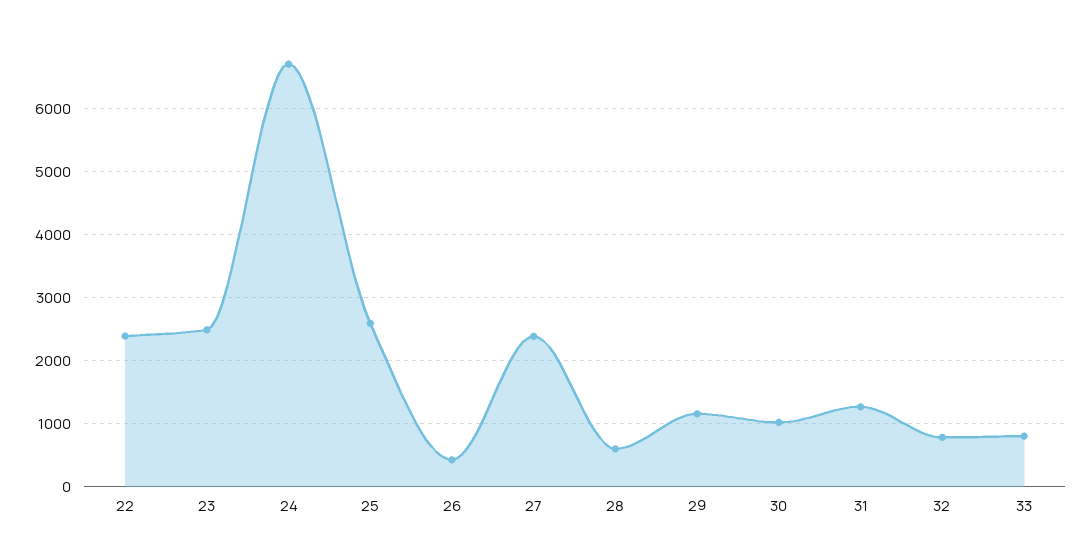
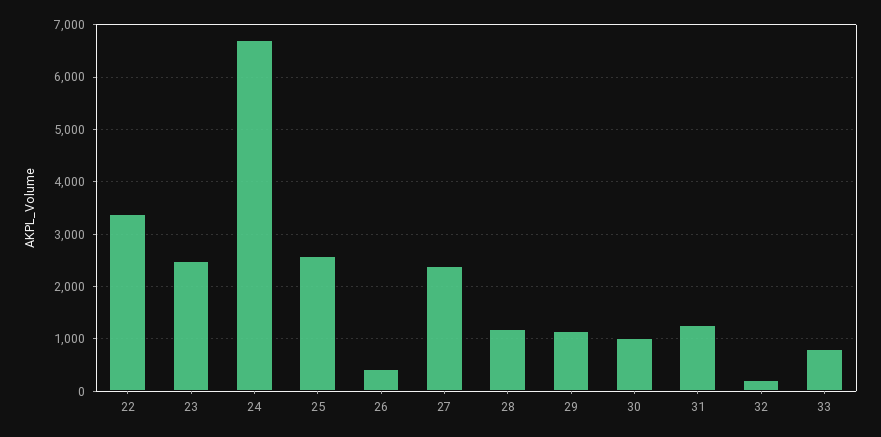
22: 2400 -> 3400
28: 600 -> 1200
32: 800 -> 200

